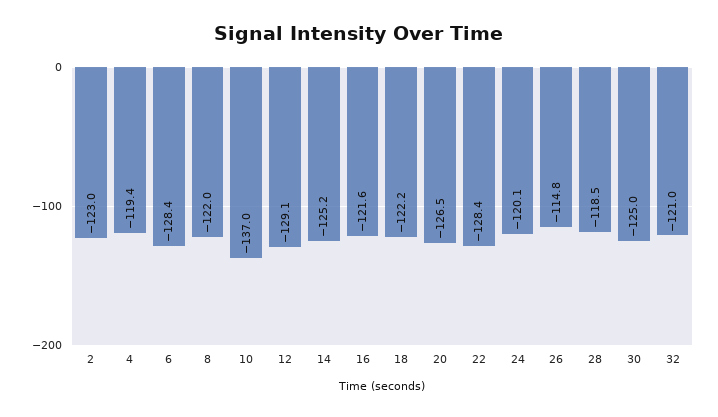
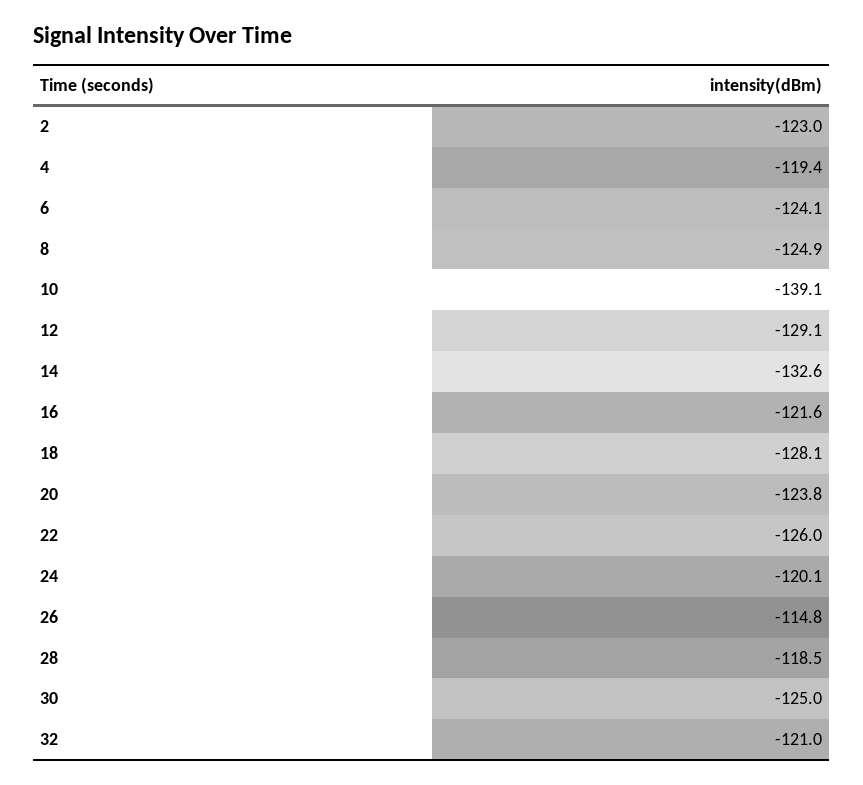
6: -128.4 -> -124.1
8: -122 -> -124.9
10: -137 -> -139.1
14: -125.2 -> -132.6
18: -122.2 -> -128.1
20: -126.5 -> -123.8
22: -128.4 -> -126

